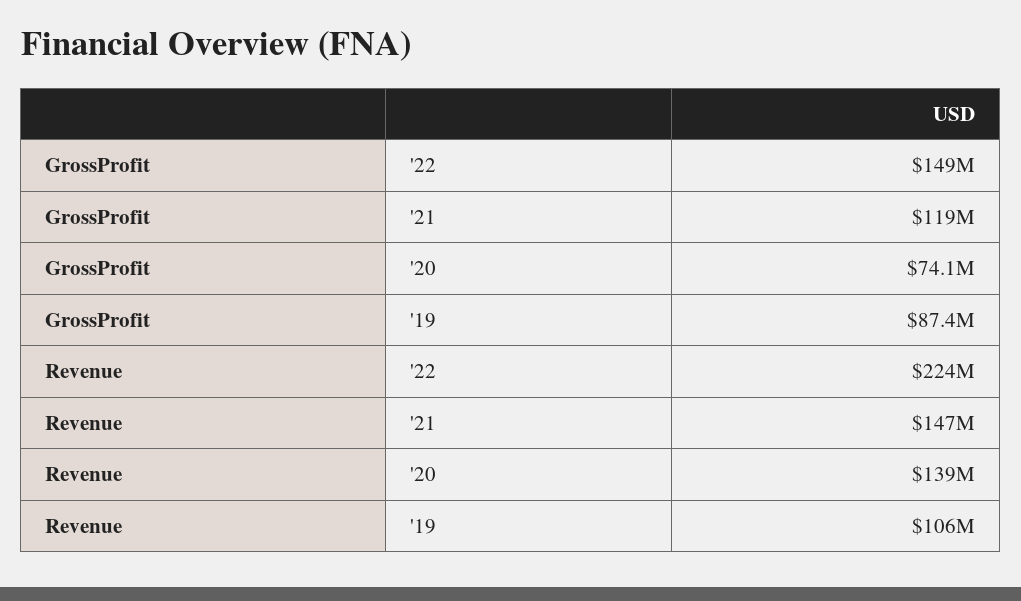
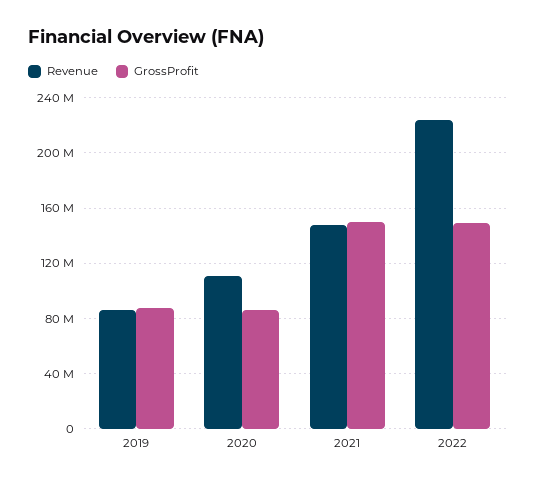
GrossProfit, '21: 119000000 -> 150000000
GrossProfit, '20: 74100000 -> 85000000
Revenue, '20: 139000000 -> 110000000
Revenue, '19: 106000000 -> 85000000

